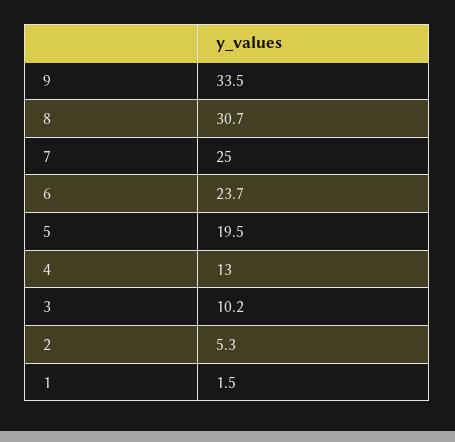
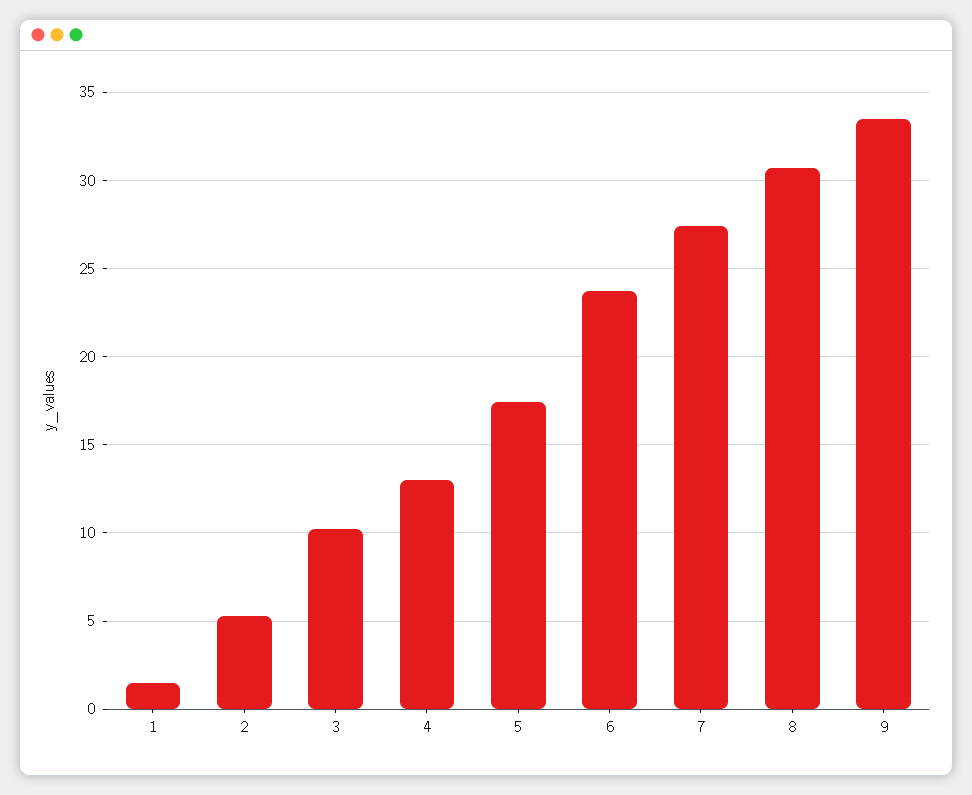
7: 25 -> 27.5
5: 19.5 -> 17.5

